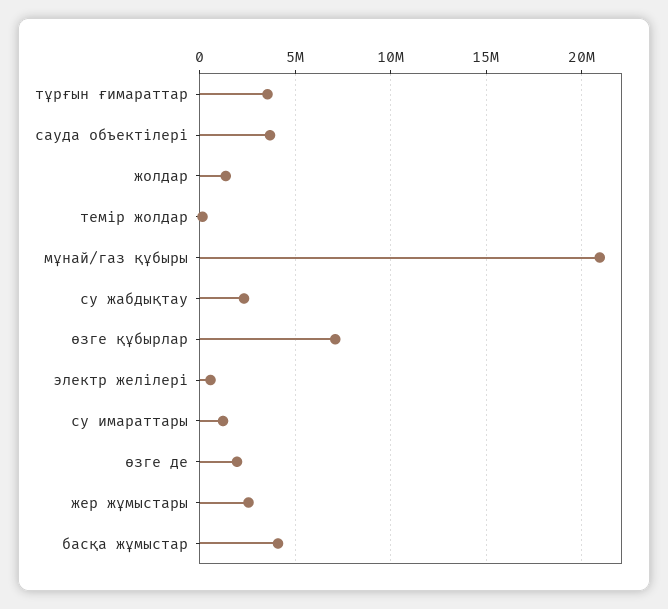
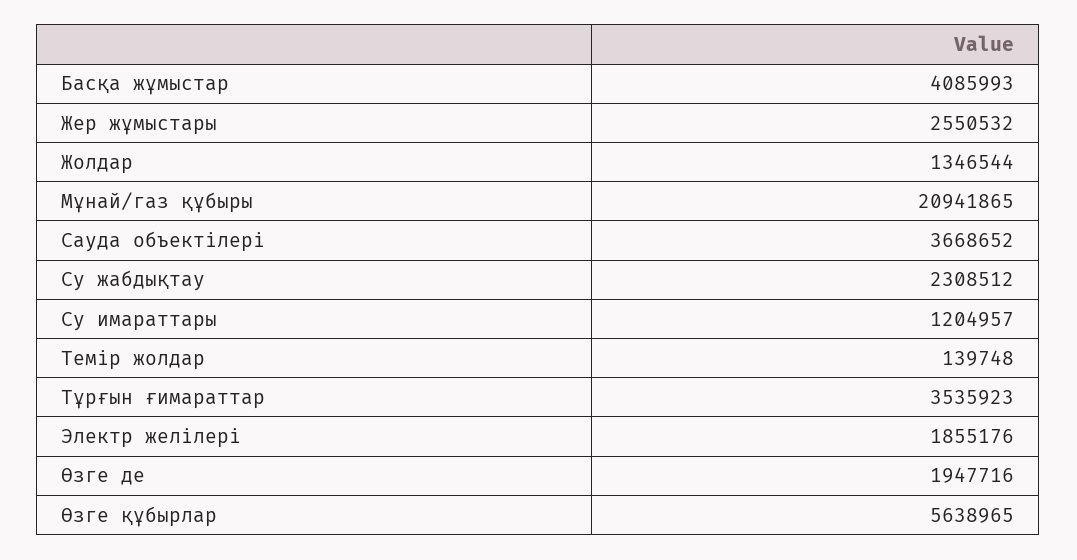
өзге құбырлар: 7000000 -> 5638965
электр желілері: 500000 -> 1855176

